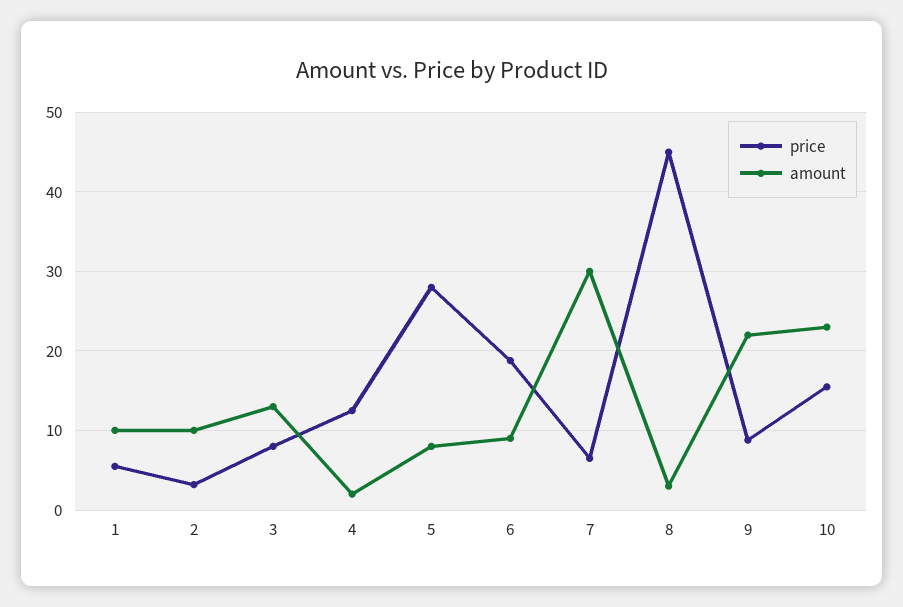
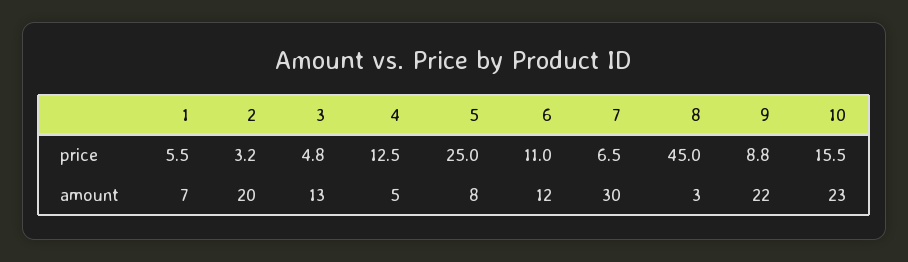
amount, 1: 10 -> 7
amount, 2: 10 -> 20
price, 3: 8 -> 4.8
amount, 4: 2 -> 5
price, 5: 28 -> 25
price, 6: 19 -> 11
amount, 6: 9 -> 12

